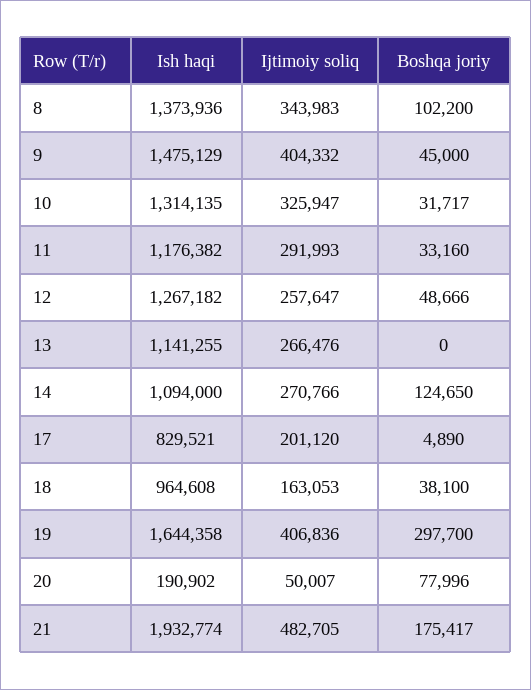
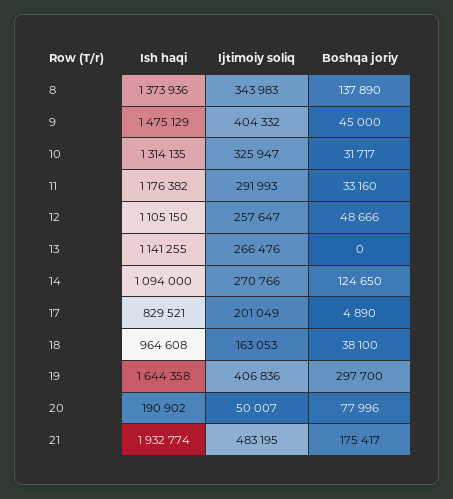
Boshqa joriy, 8: 102200 -> 137890
Ish haqi, 12: 1267182 -> 1105150
Ijtimoiy soliq, 17: 201120 -> 201049
Ijtimoiy soliq, 21: 482705 -> 483195

